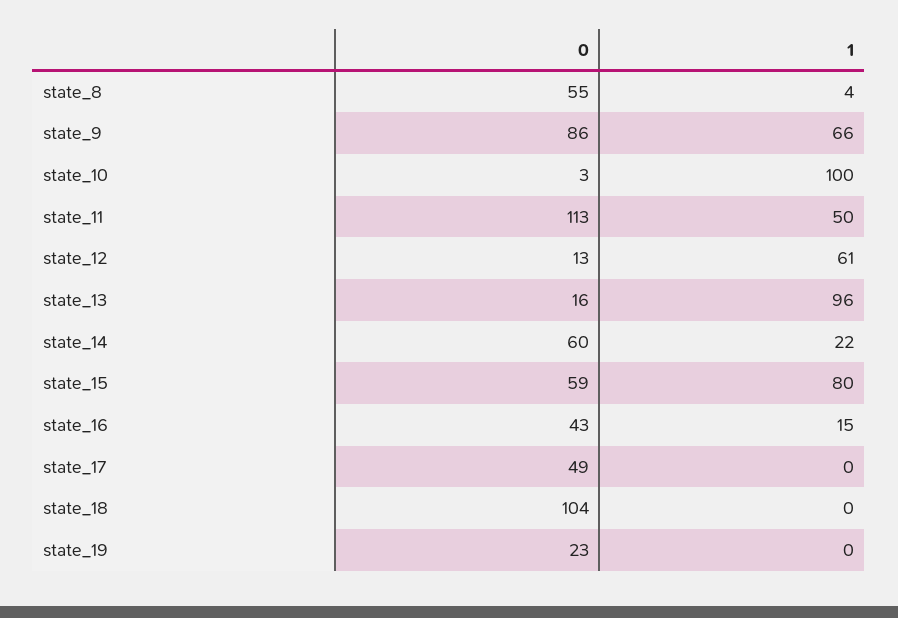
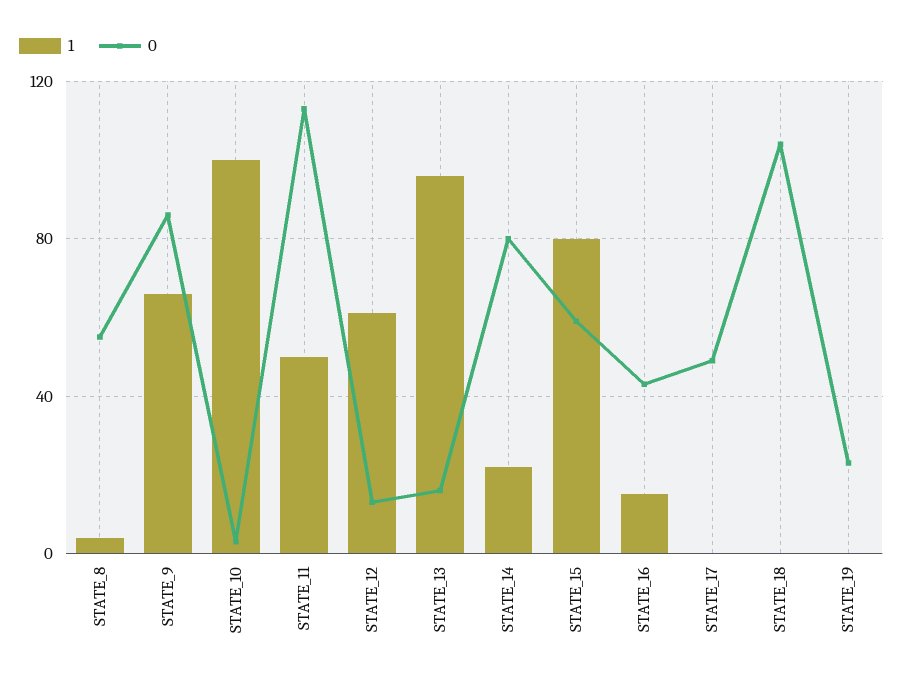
0, state_14: 60 -> 80

